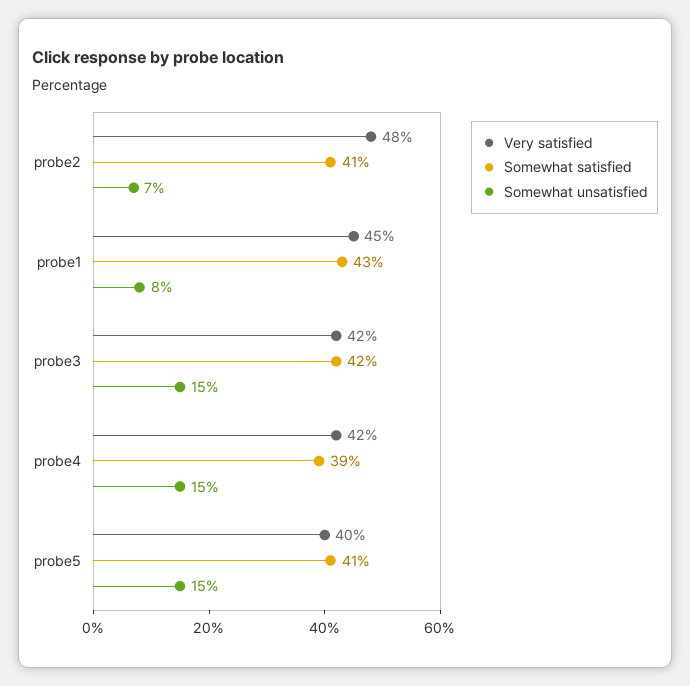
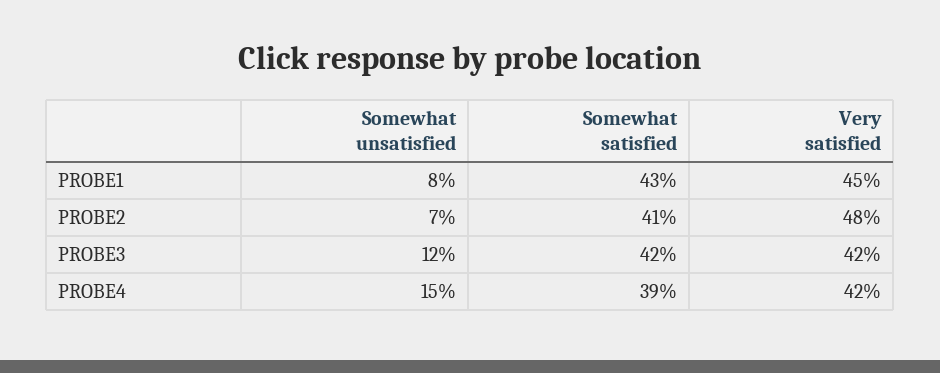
Somewhat unsatisfied, probe3: 15 -> 12
Very satisfied, probe5: 40 -> none
Somewhat satisfied, probe5: 41 -> none
Somewhat unsatisfied, probe5: 15 -> none

